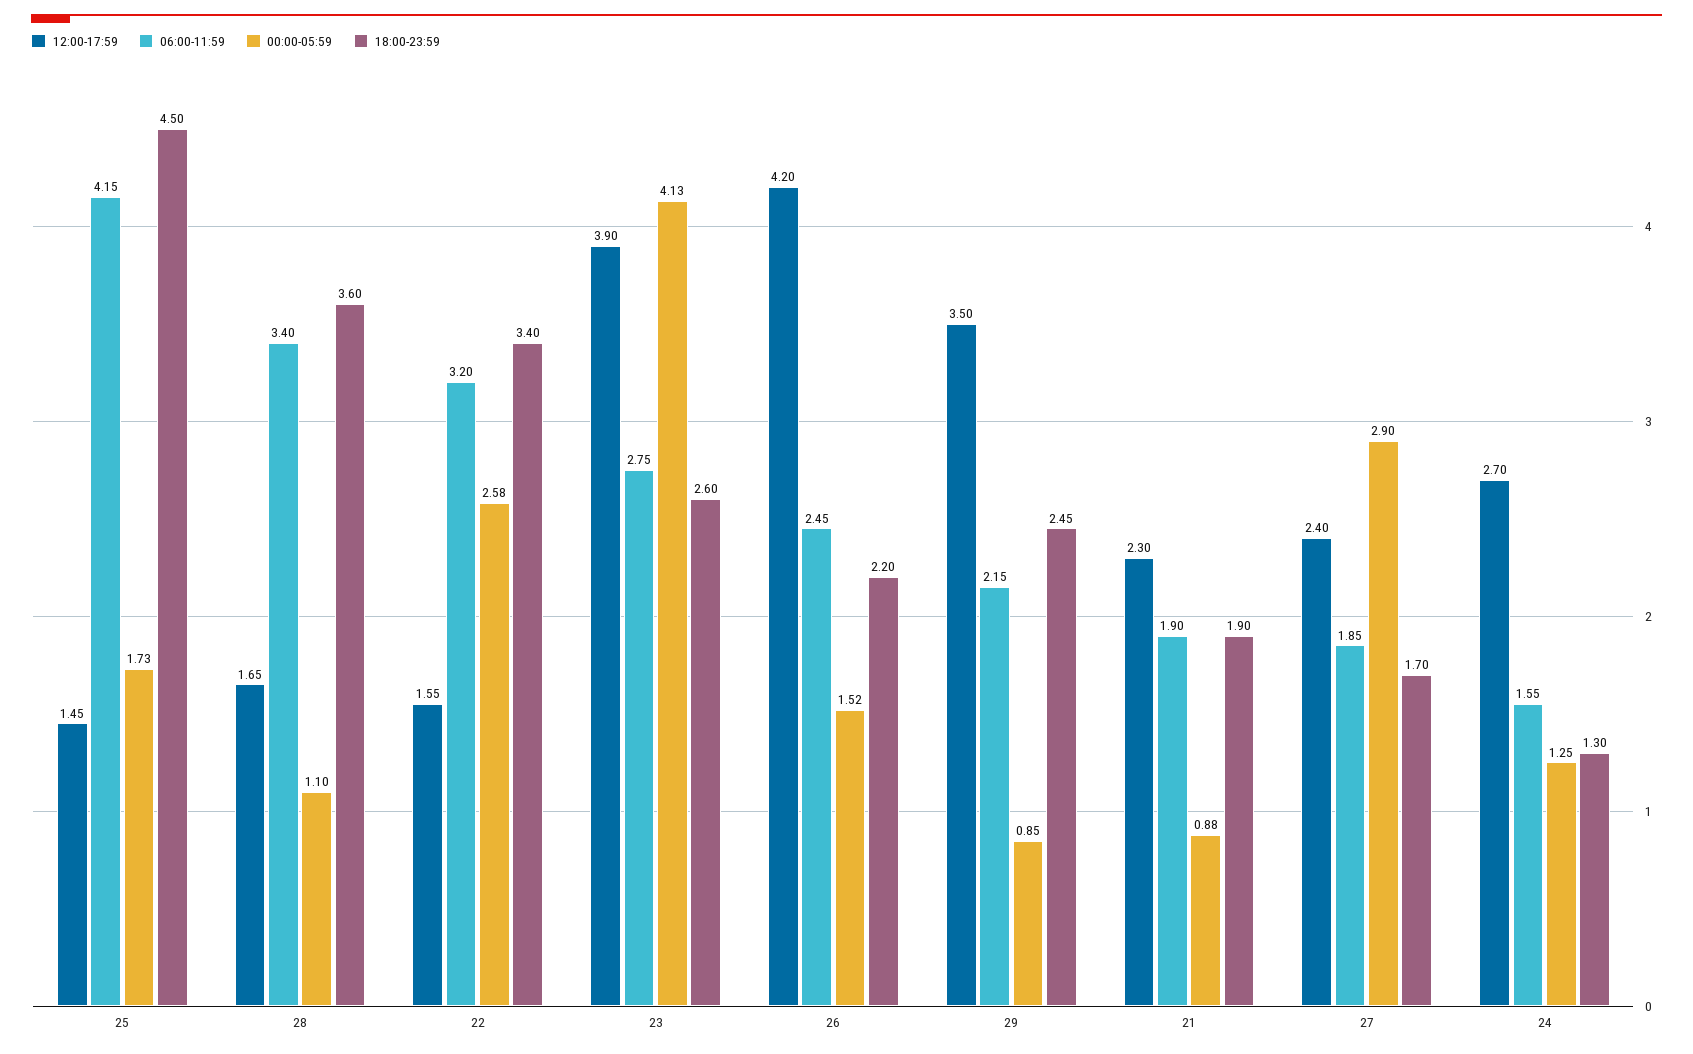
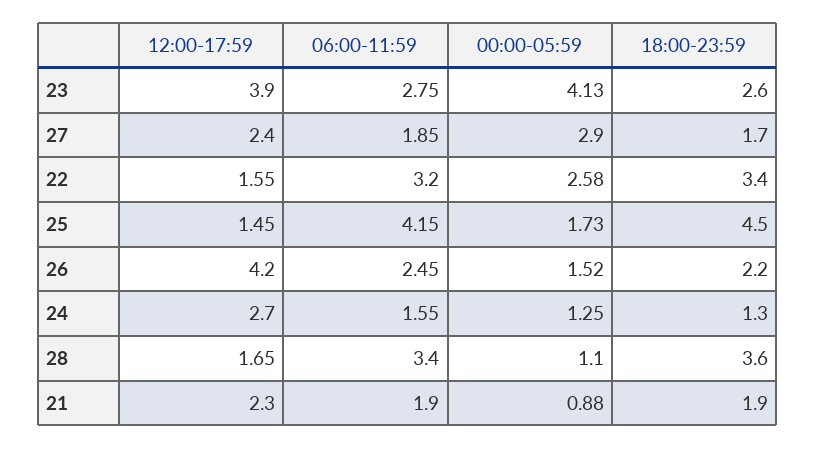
12:00-17:59, 29: 3.5 -> none
06:00-11:59, 29: 2.15 -> none
00:00-05:59, 29: 0.85 -> none
18:00-23:59, 29: 2.45 -> none

